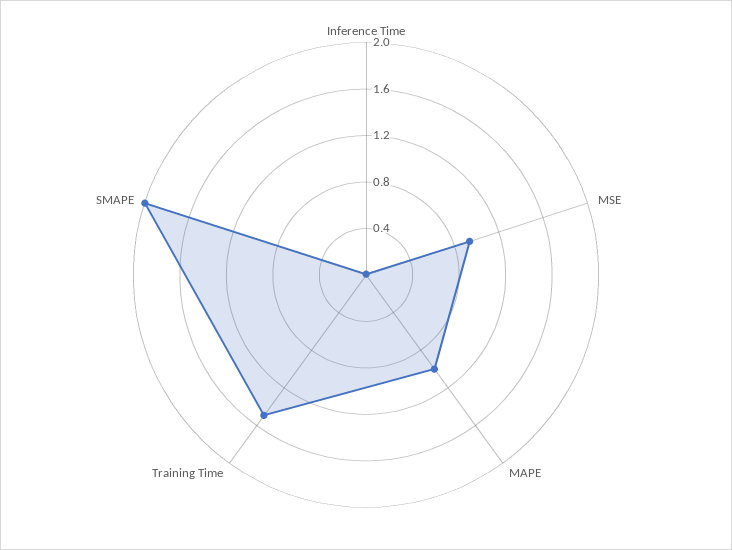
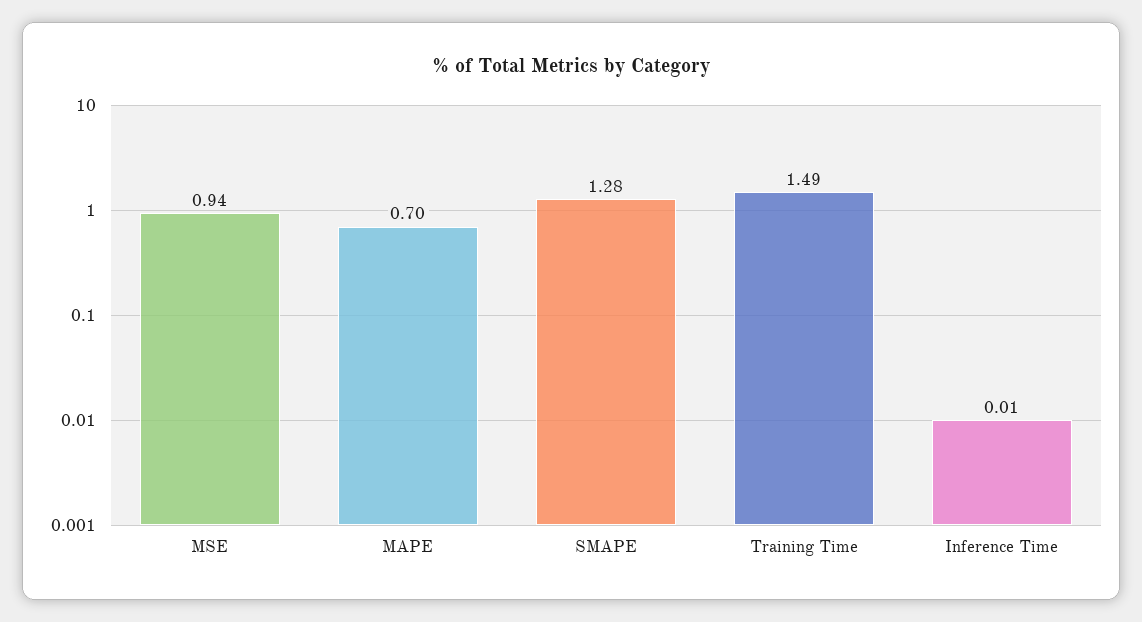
MAPE: 1 -> 0.7
SMAPE: 2 -> 1.28

